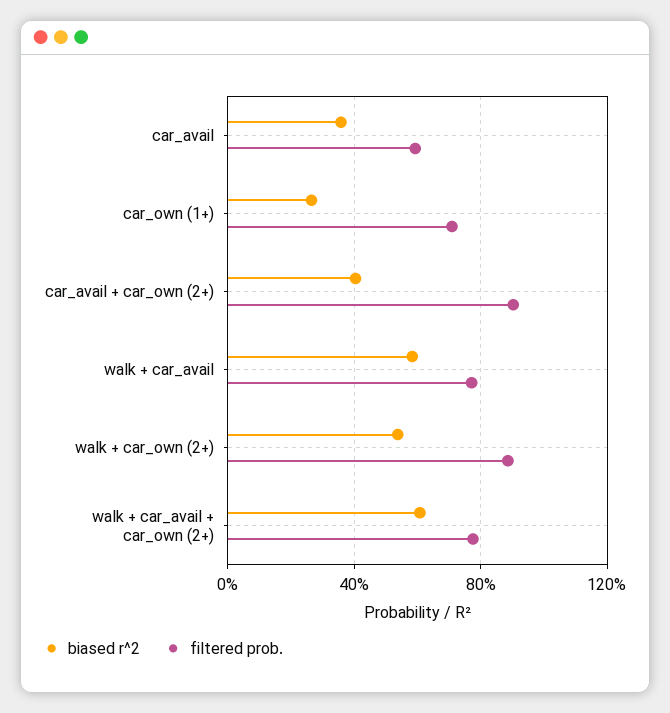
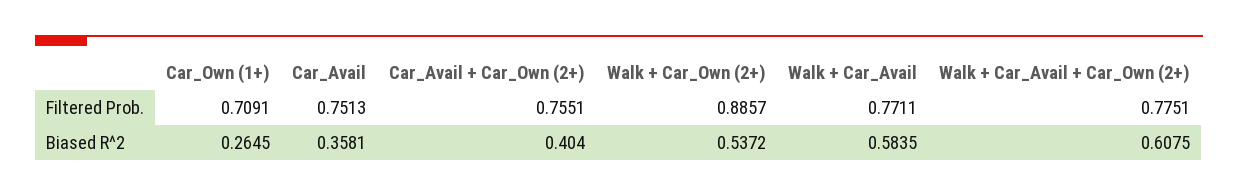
filtered prob., car_avail: 0.6 -> 0.7513
filtered prob., car_avail + car_own (2+): 0.9 -> 0.7551

